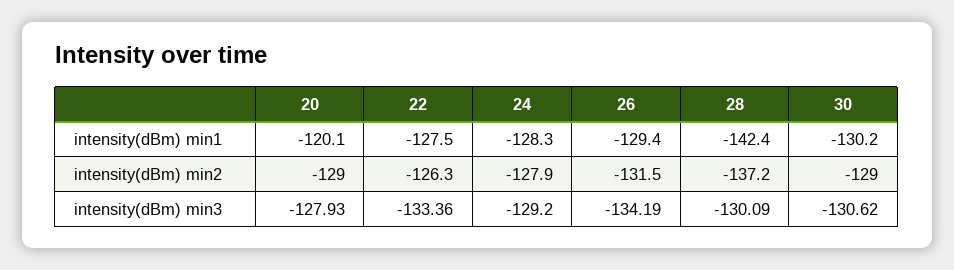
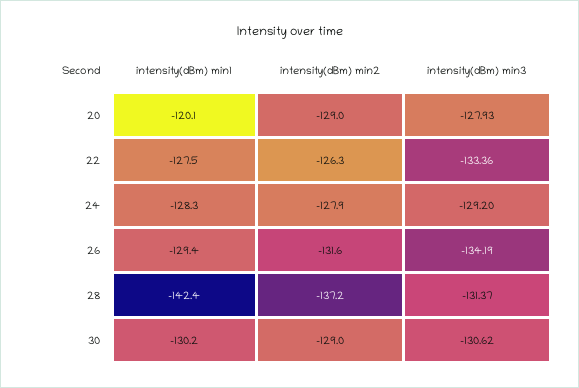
26, intensity(dBm) min2: -131.5 -> -131.6
28, intensity(dBm) min3: -130.09 -> -131.37

